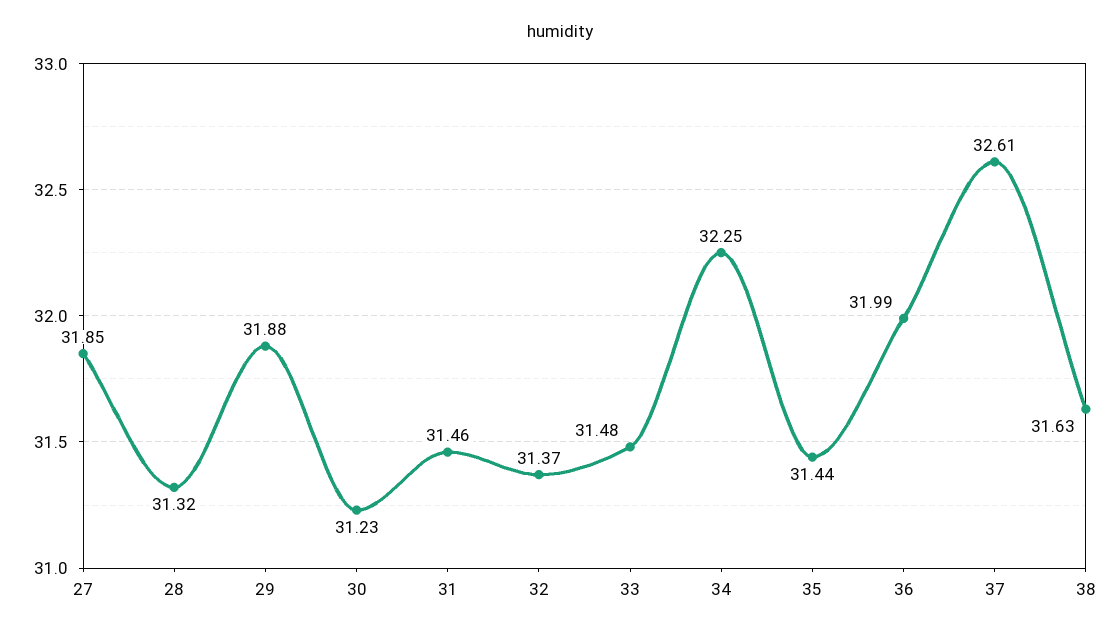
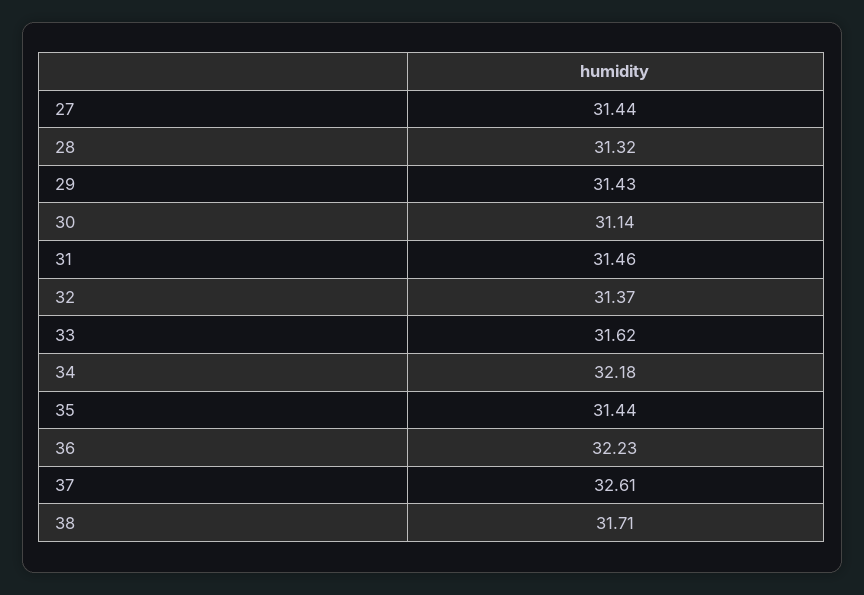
27: 31.85 -> 31.44
29: 31.88 -> 31.43
30: 31.23 -> 31.14
33: 31.48 -> 31.62
34: 32.25 -> 32.18
36: 31.99 -> 32.23
38: 31.63 -> 31.71

